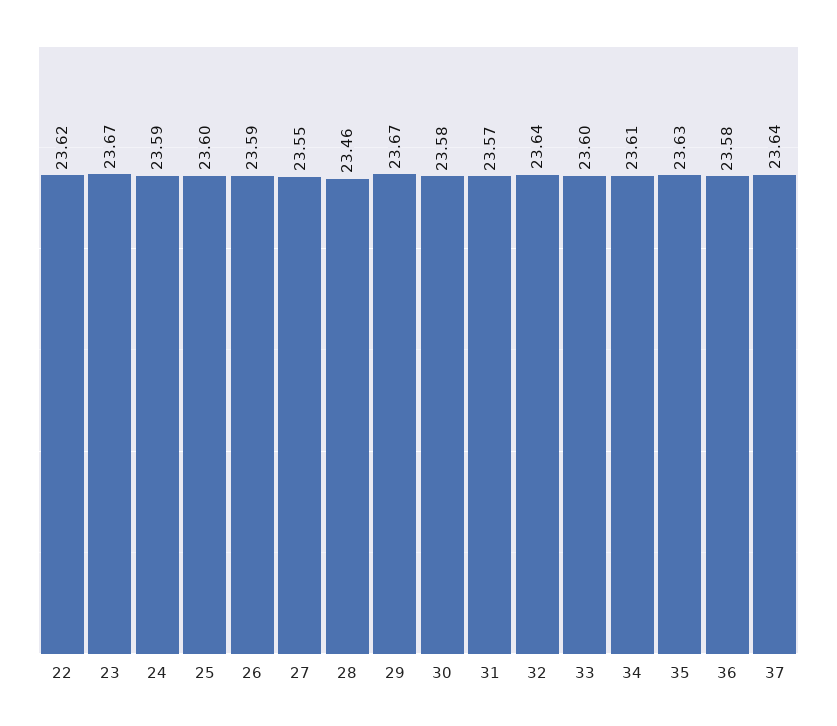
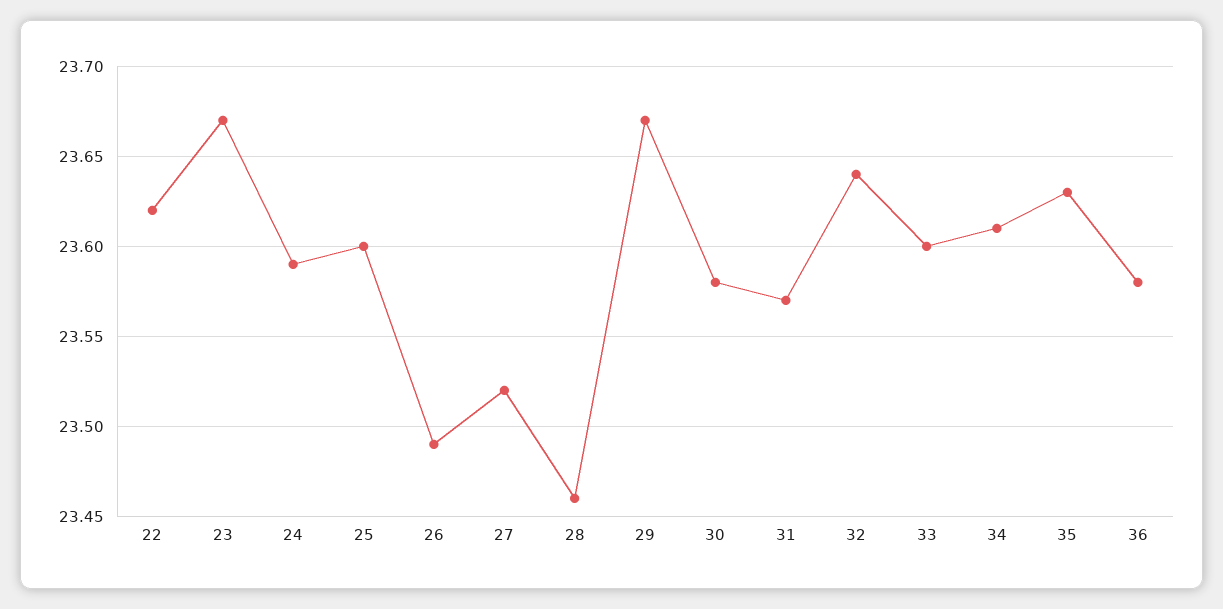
26: 23.59 -> 23.49
27: 23.55 -> 23.52
37: 23.64 -> none

